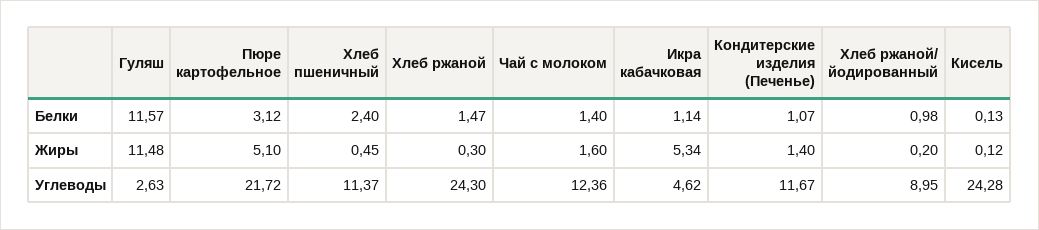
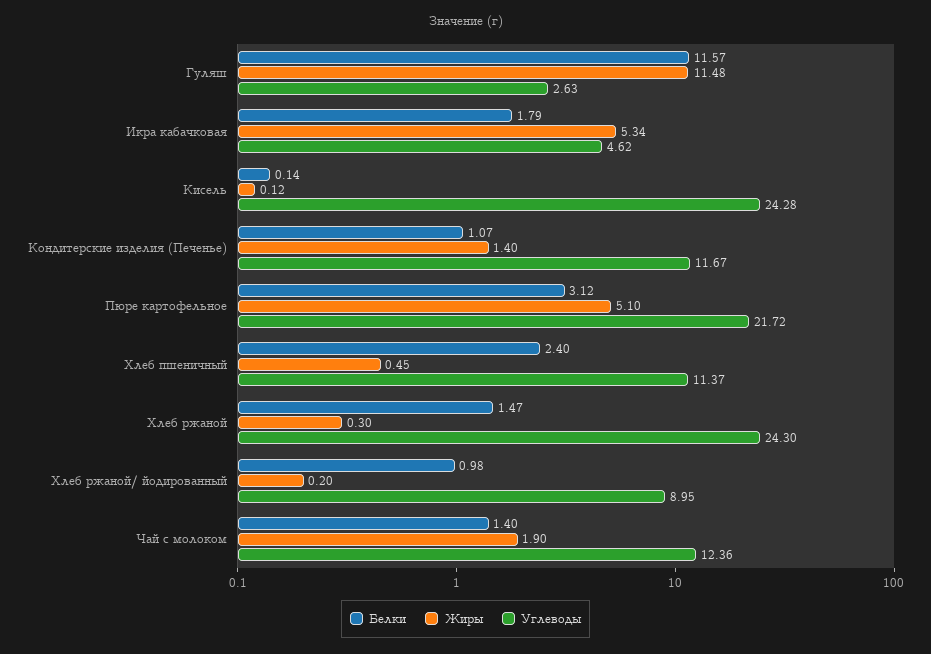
Белки, Икра кабачковая: 1.14 -> 1.79
Белки, Кисель: 0.13 -> 0.14
Жиры, Чай с молоком: 1.6 -> 1.9

